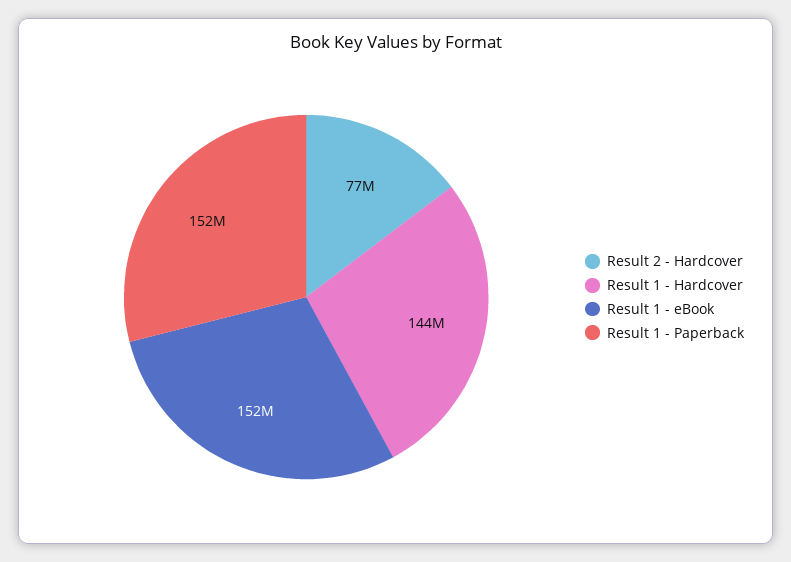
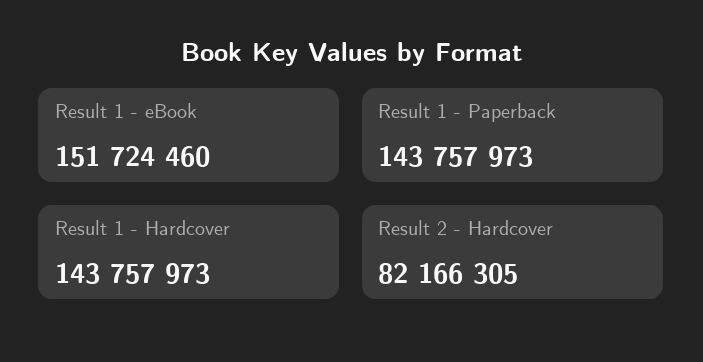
Result 2 - Hardcover: 77000000 -> 82166305
Result 1 - Paperback: 152000000 -> 143757973

